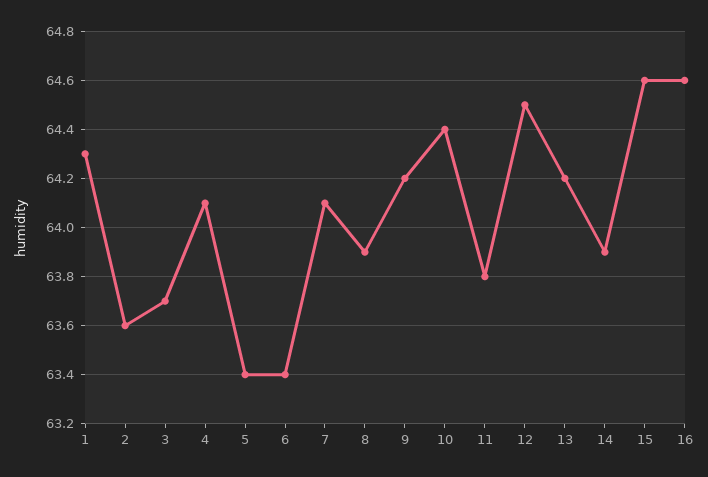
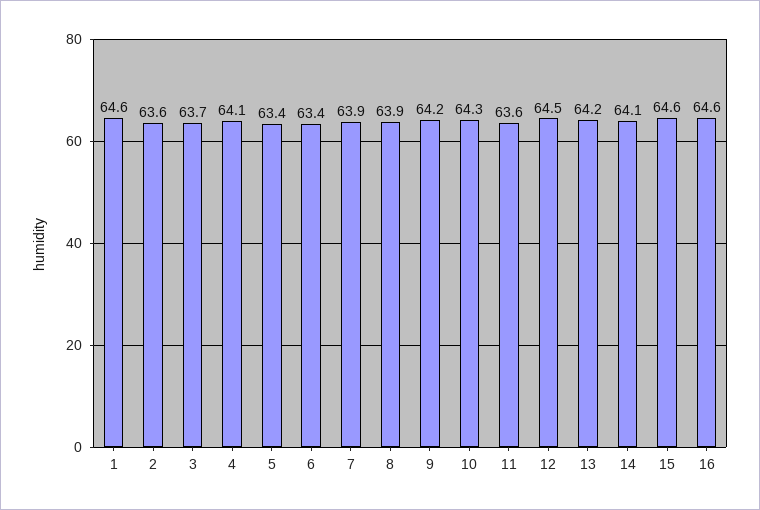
1: 64.3 -> 64.6
7: 64.1 -> 63.9
10: 64.4 -> 64.3
11: 63.8 -> 63.6
14: 63.9 -> 64.1

